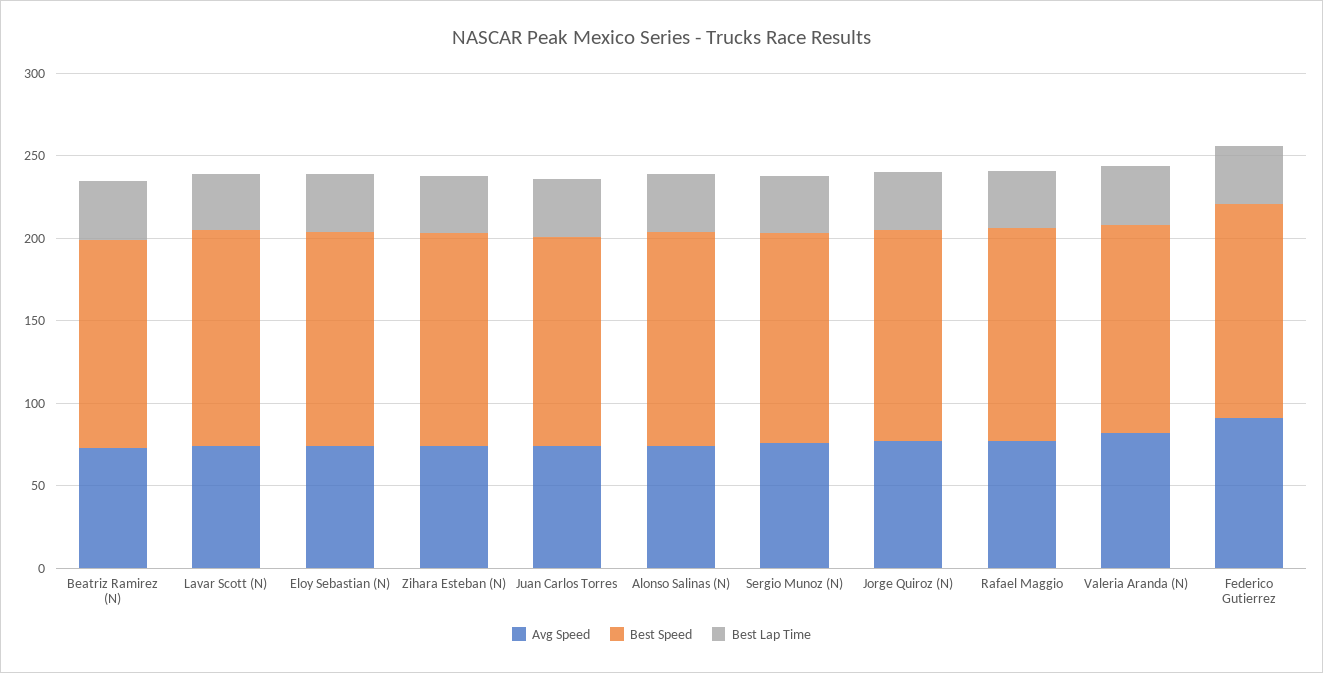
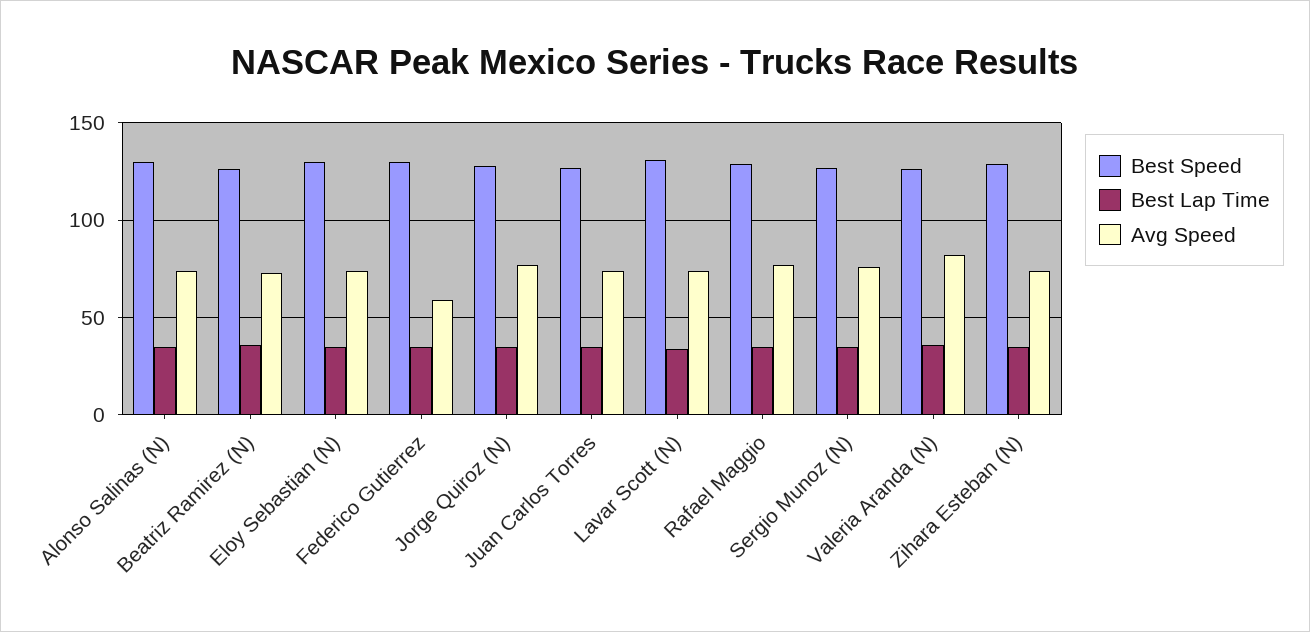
Avg Speed, Federico Gutierrez: 90 -> 60

